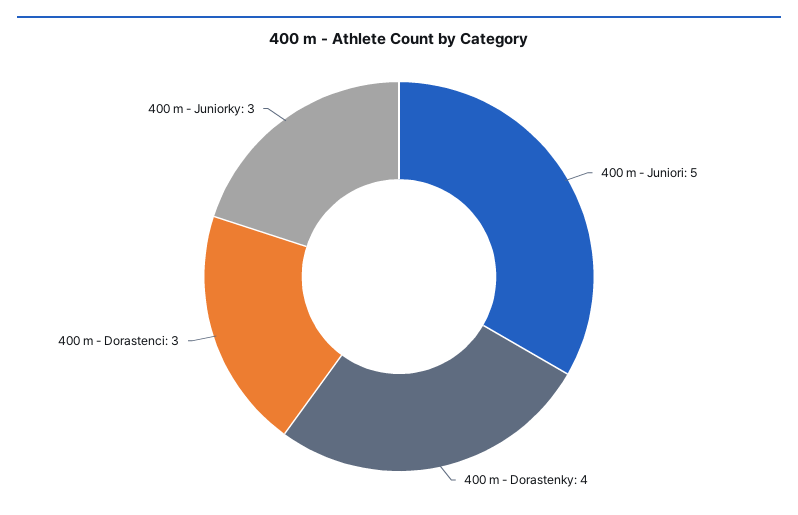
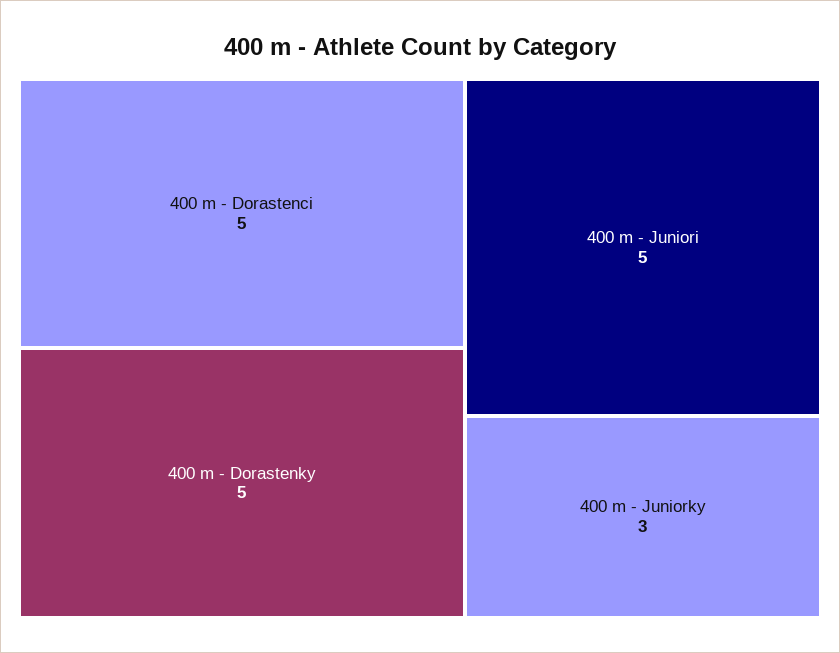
400 m - Dorastenky: 4 -> 5
400 m - Dorastenci: 3 -> 5

